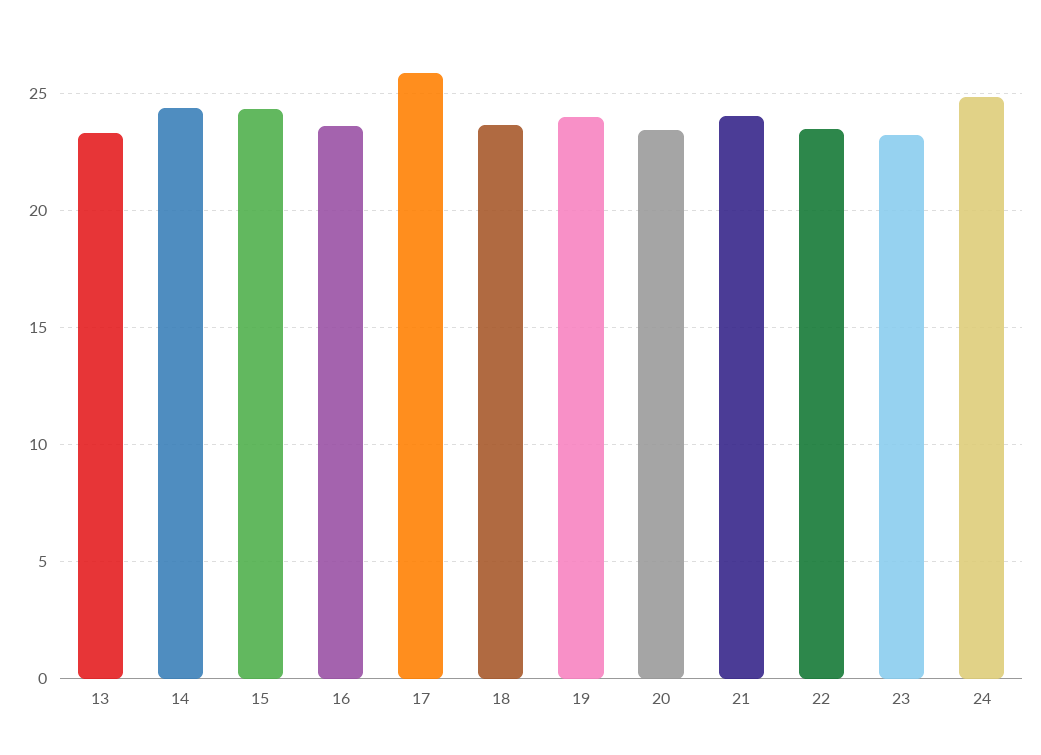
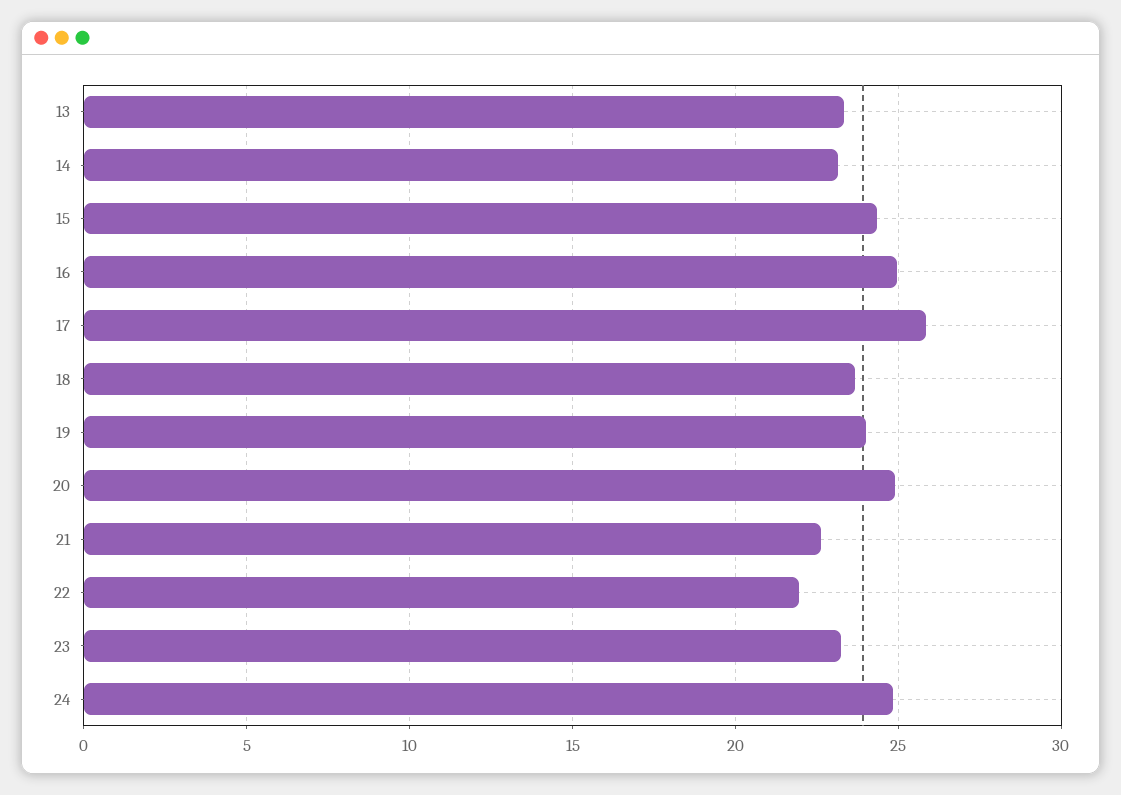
14: 24.5 -> 23
16: 23.5 -> 25
20: 23.5 -> 25
21: 24 -> 22.5
22: 23.5 -> 22

